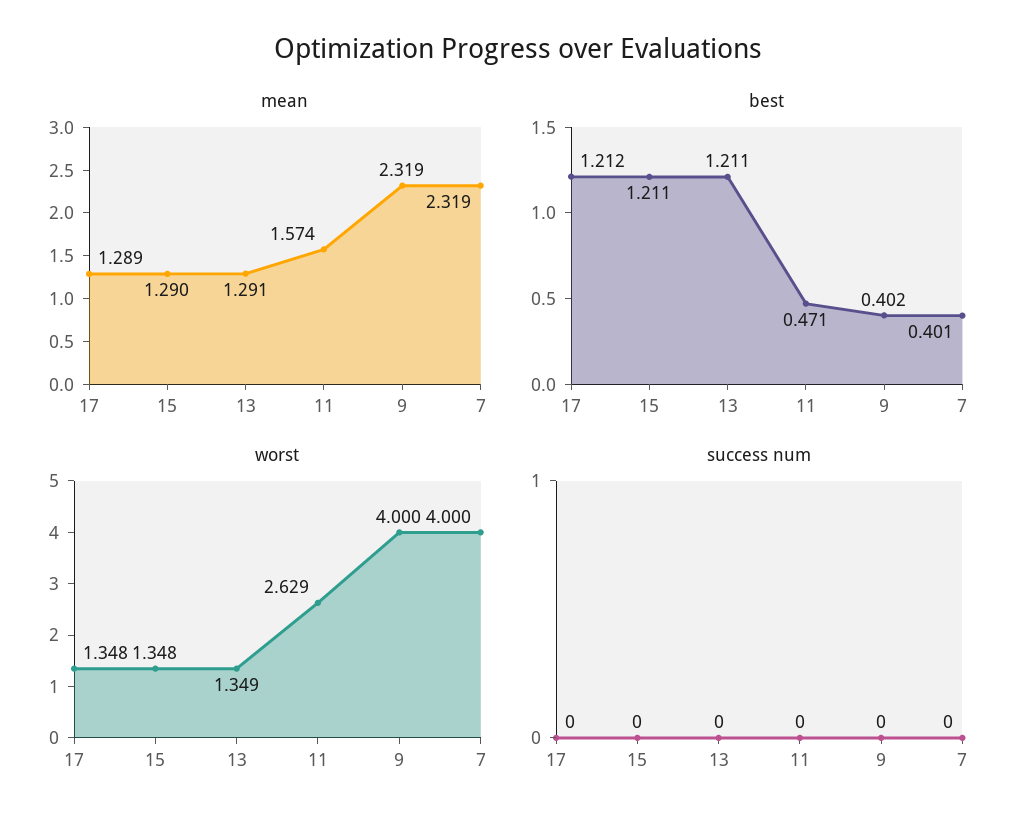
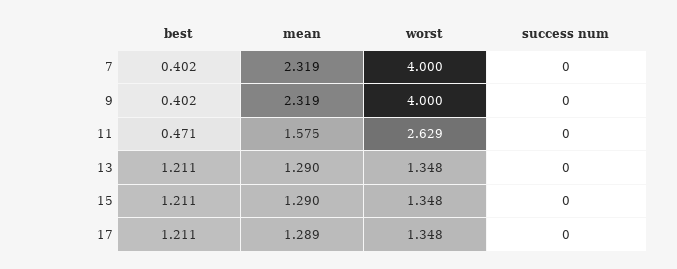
mean, 13: 1.291 -> 1.29
mean, 11: 1.574 -> 1.575
best, 17: 1.212 -> 1.211
best, 7: 0.401 -> 0.402
worst, 13: 1.349 -> 1.348

